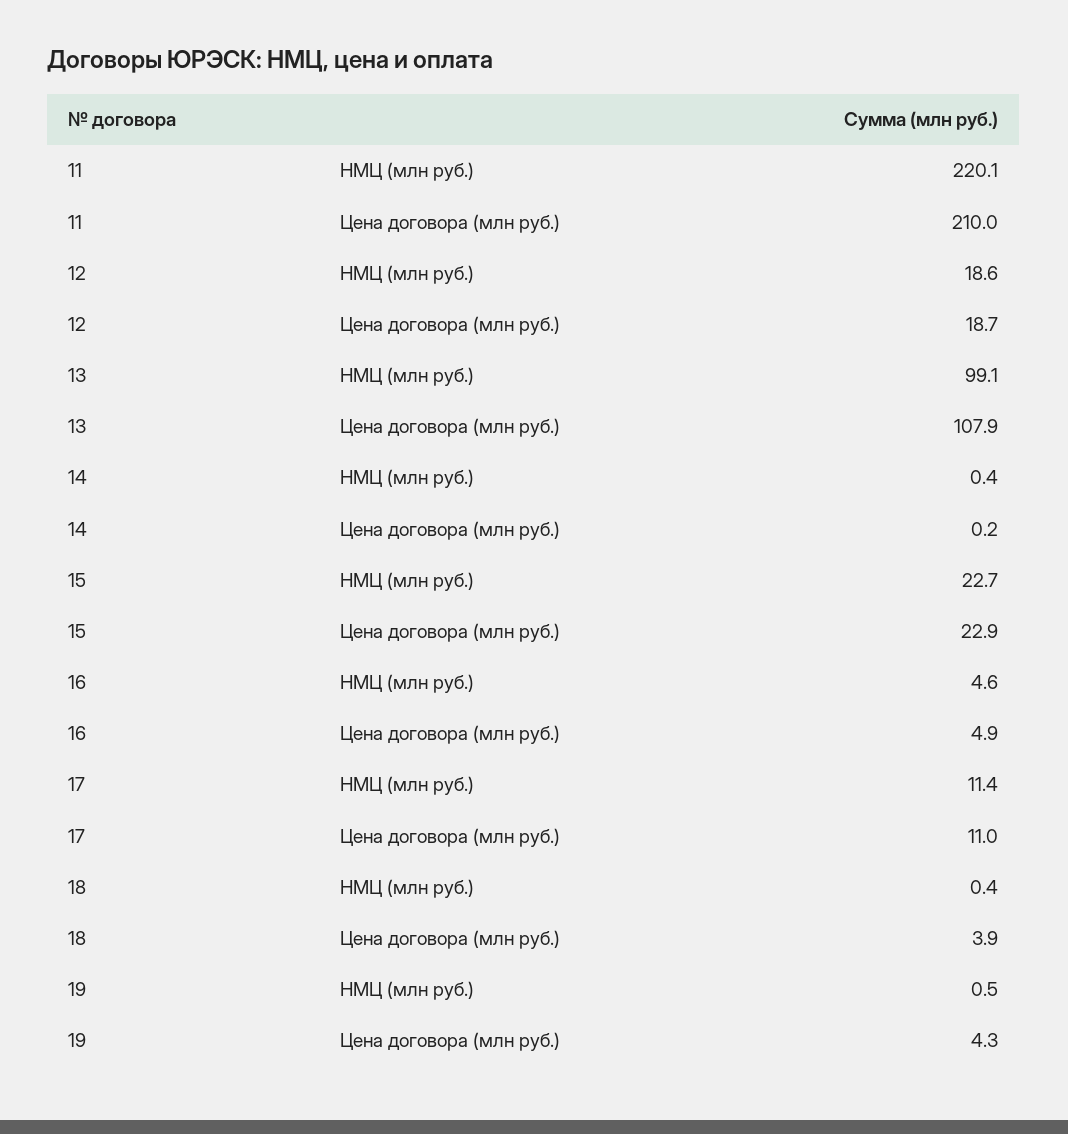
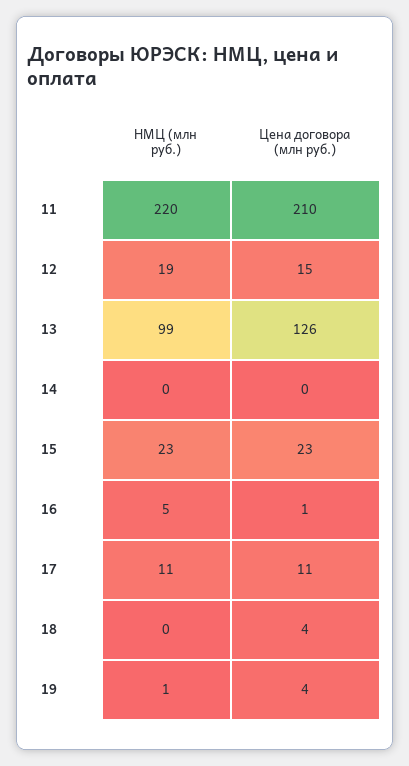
12, Цена договора (млн руб.): 18.7 -> 15
13, Цена договора (млн руб.): 107.9 -> 126
16, Цена договора (млн руб.): 4.9 -> 1

